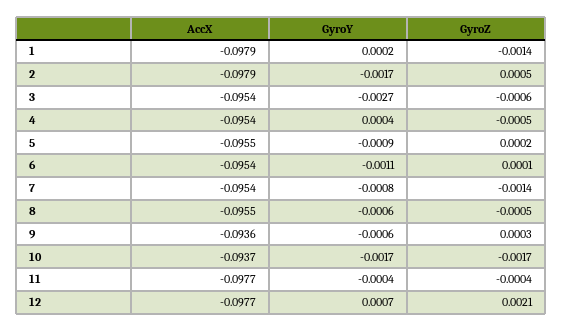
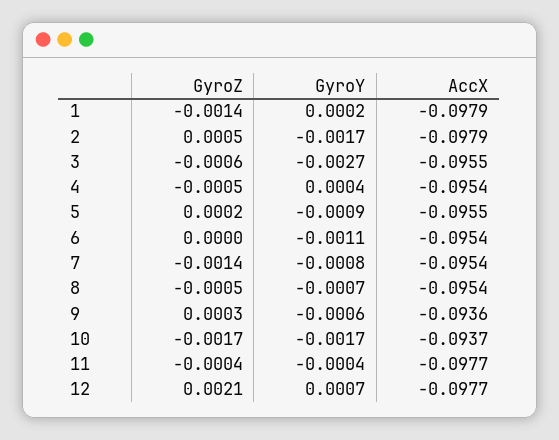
AccX, 3: -0.0954 -> -0.0955
GyroZ, 6: 0.0001 -> 0
AccX, 8: -0.0955 -> -0.0954
GyroY, 8: -0.0006 -> -0.0007

